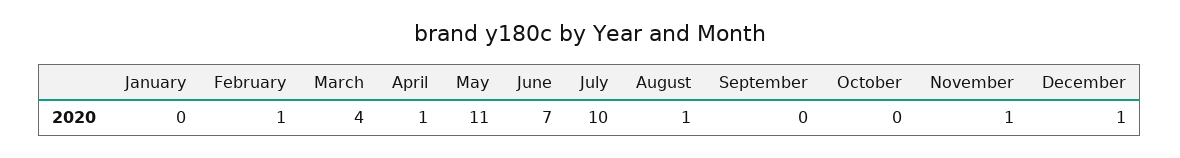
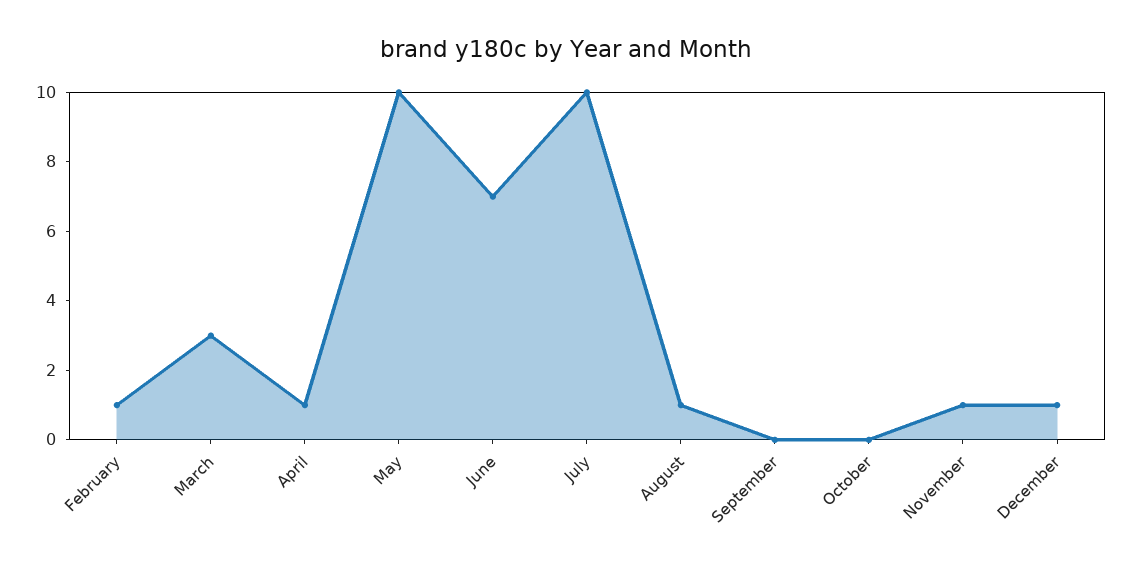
January: 0 -> none
March: 4 -> 3
May: 11 -> 10

